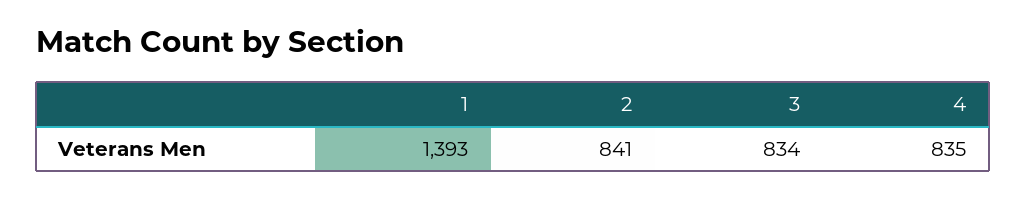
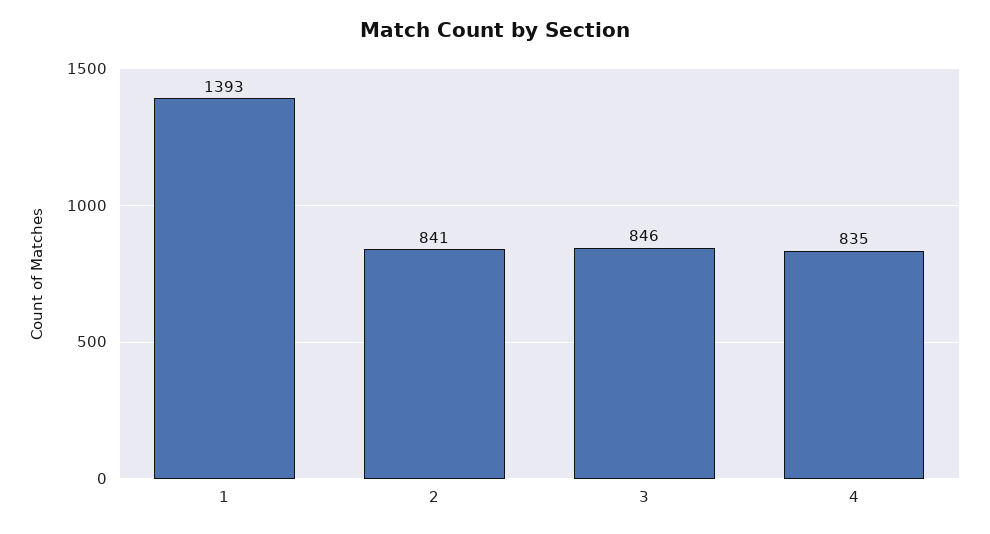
3: 834 -> 846

